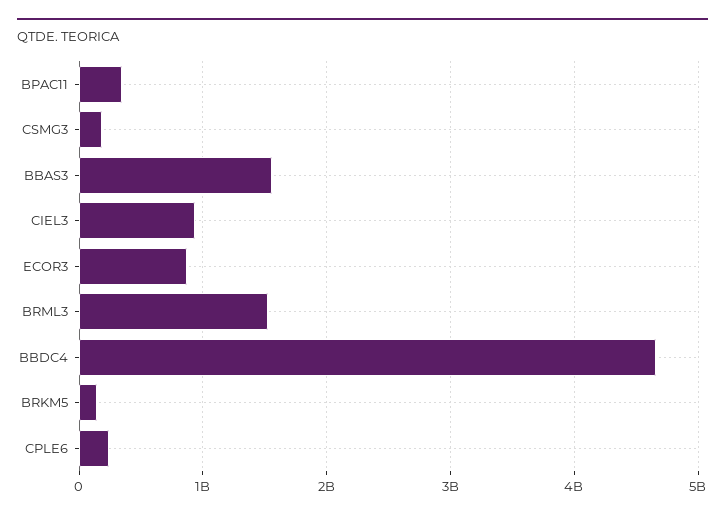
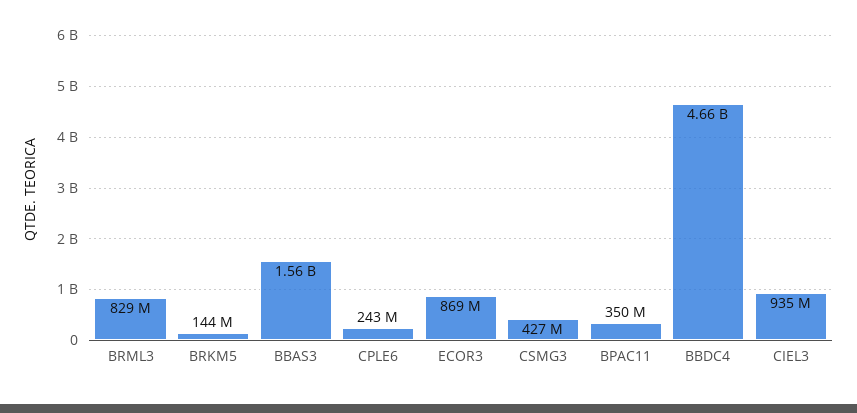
CSMG3: 200000000 -> 427000000
BRML3: 1500000000 -> 829000000

